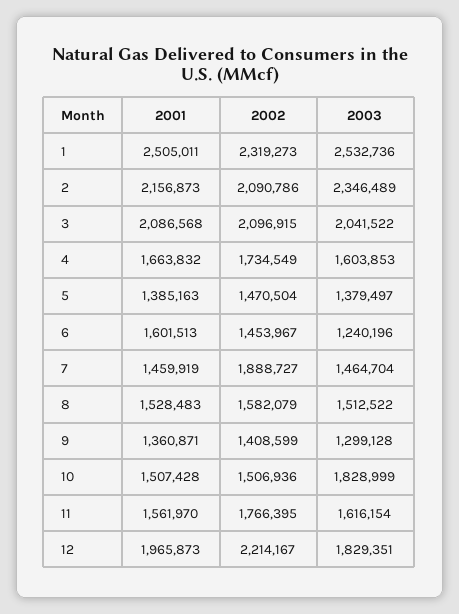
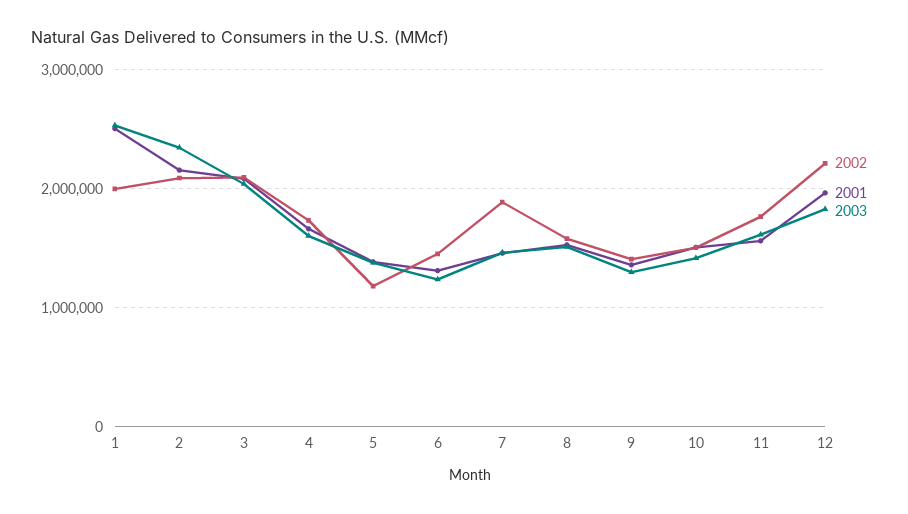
2002, 1: 2319273 -> 2000000
2002, 5: 1470504 -> 1200000
2001, 6: 1601513 -> 1300000
2003, 10: 1828999 -> 1400000

